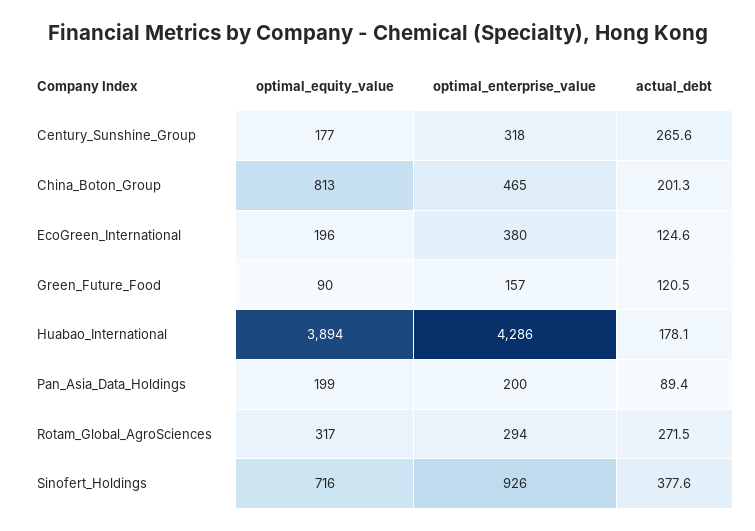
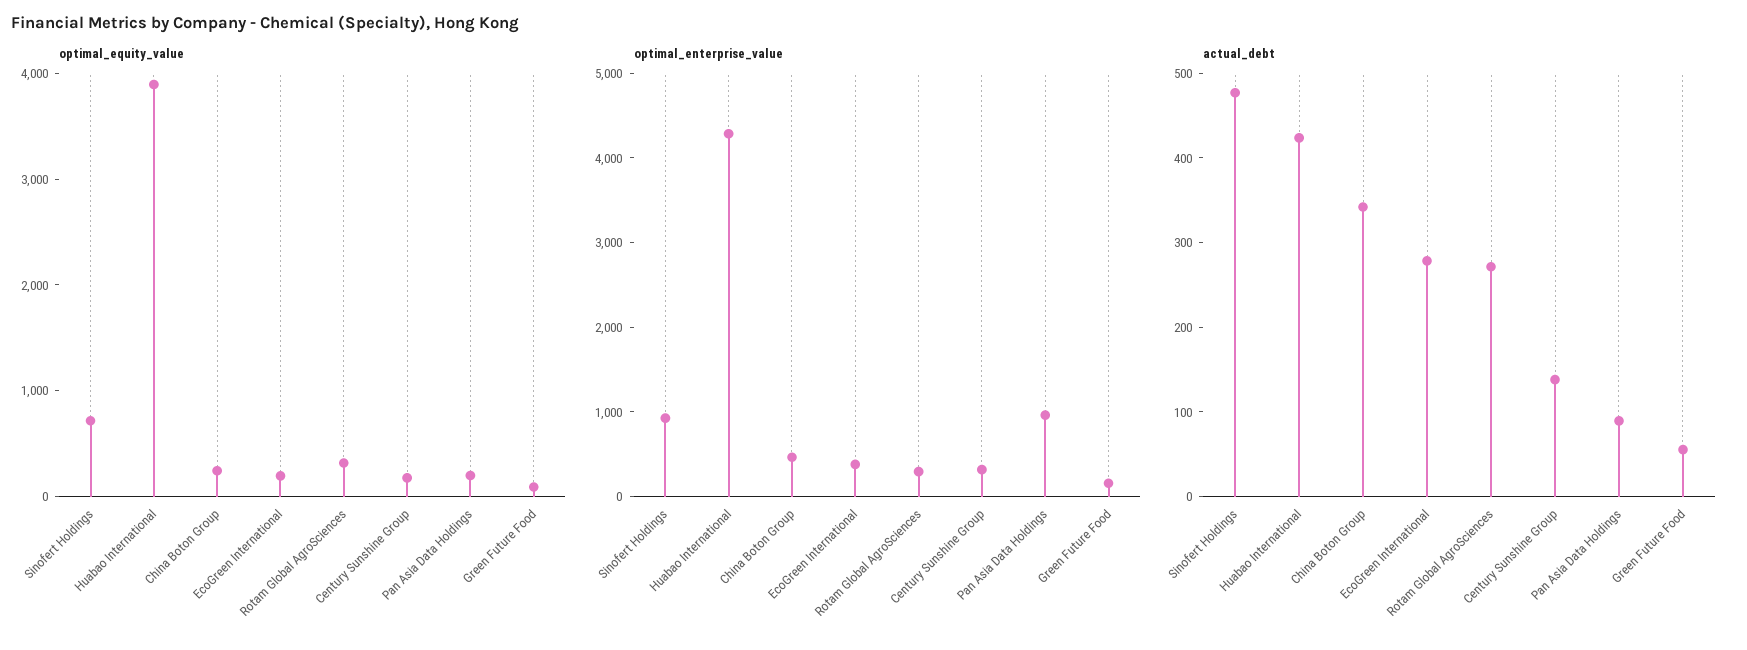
actual_debt, Century_Sunshine_Group: 265.6 -> 140
optimal_equity_value, China_Boton_Group: 813 -> 200
actual_debt, China_Boton_Group: 201.3 -> 340
actual_debt, EcoGreen_International: 124.6 -> 280
actual_debt, Green_Future_Food: 120.5 -> 60
actual_debt, Huabao_International: 178.1 -> 420
optimal_enterprise_value, Pan_Asia_Data_Holdings: 200 -> 1000
actual_debt, Sinofert_Holdings: 377.6 -> 480

